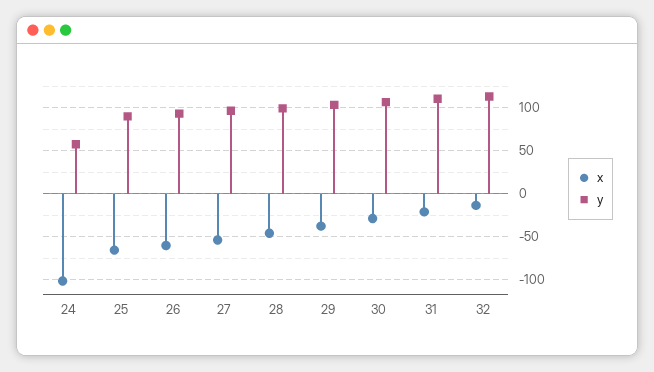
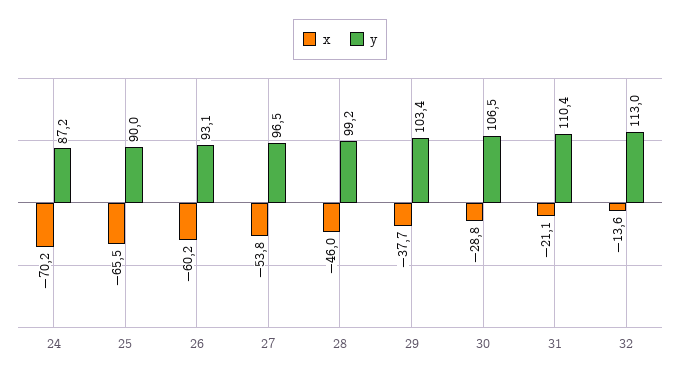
x, 24: -100 -> -70.2
y, 24: 60 -> 87.2

